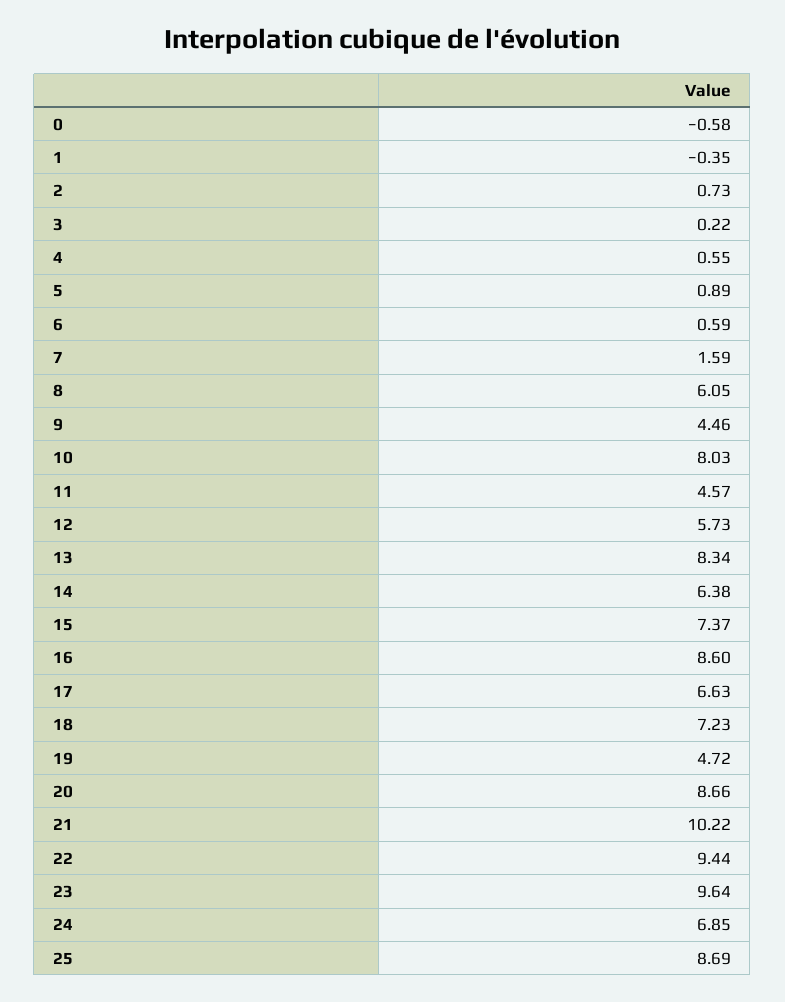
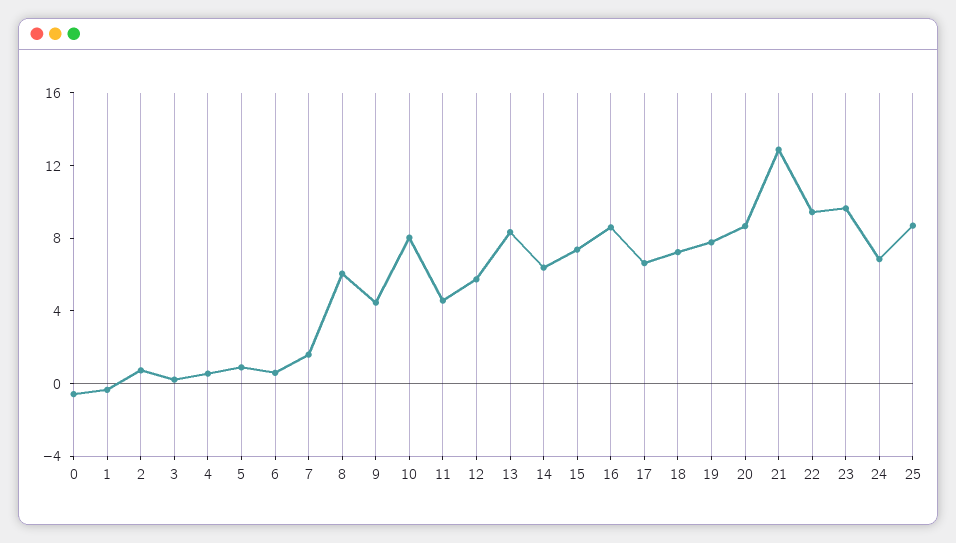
19: 4.72 -> 8
21: 10.22 -> 13

